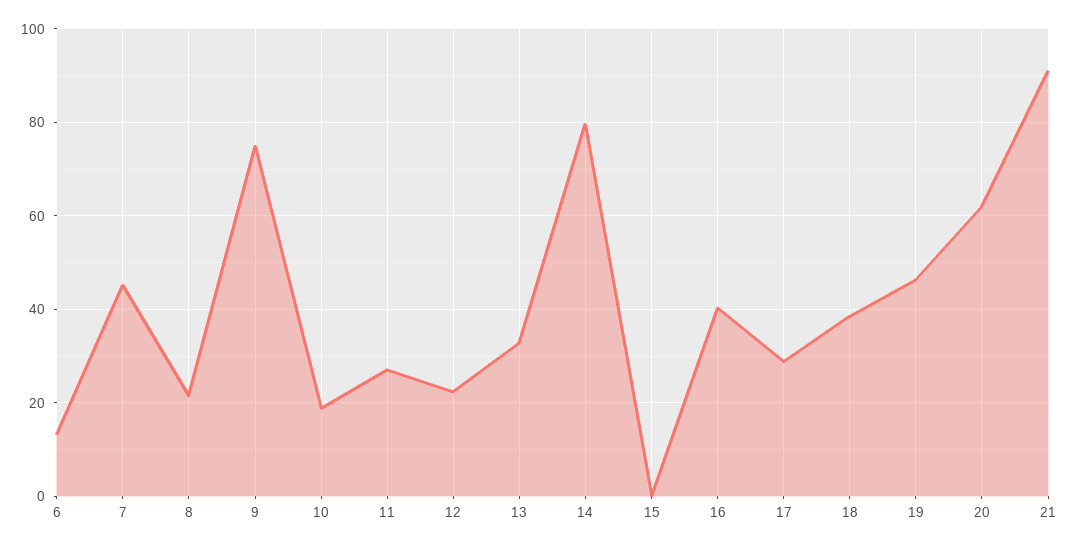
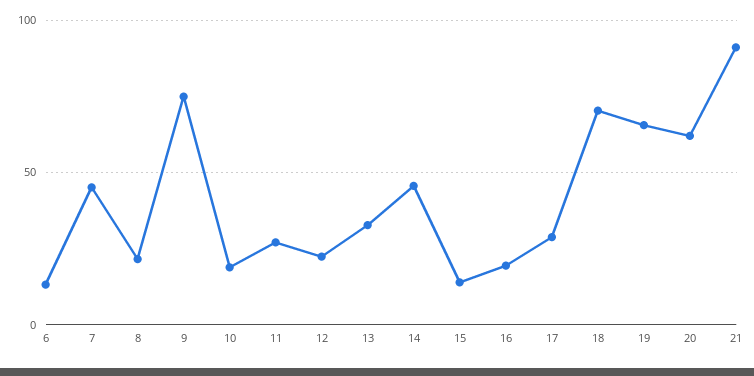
14: 80 -> 45
15: 0 -> 15
16: 40 -> 20
18: 38 -> 70
19: 46 -> 65

